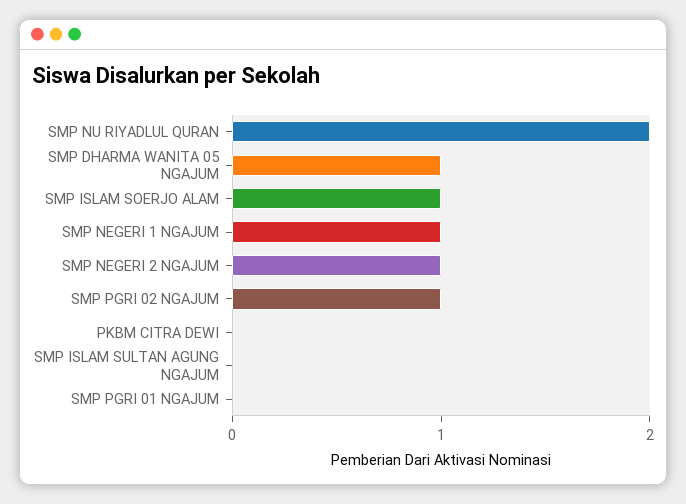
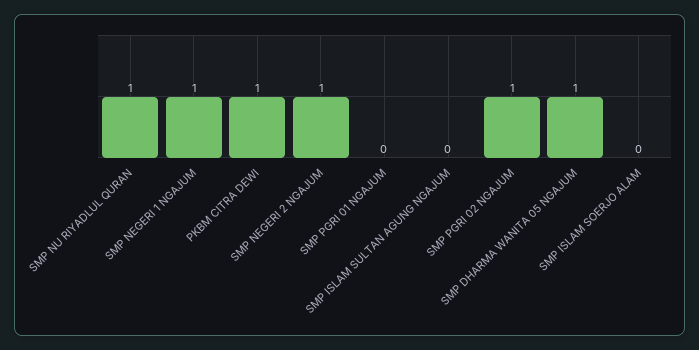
SMP NU RIYADLUL QURAN: 2 -> 1
SMP ISLAM SOERJO ALAM: 1 -> 0
PKBM CITRA DEWI: 0 -> 1

